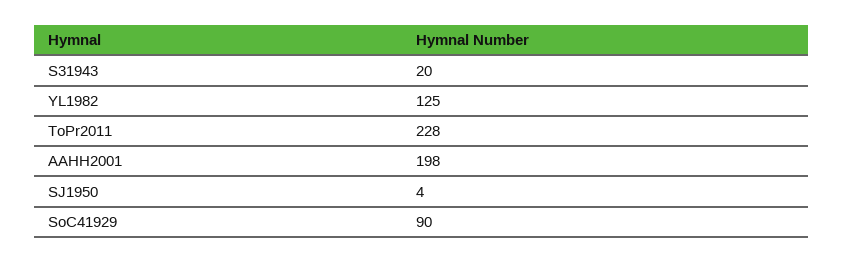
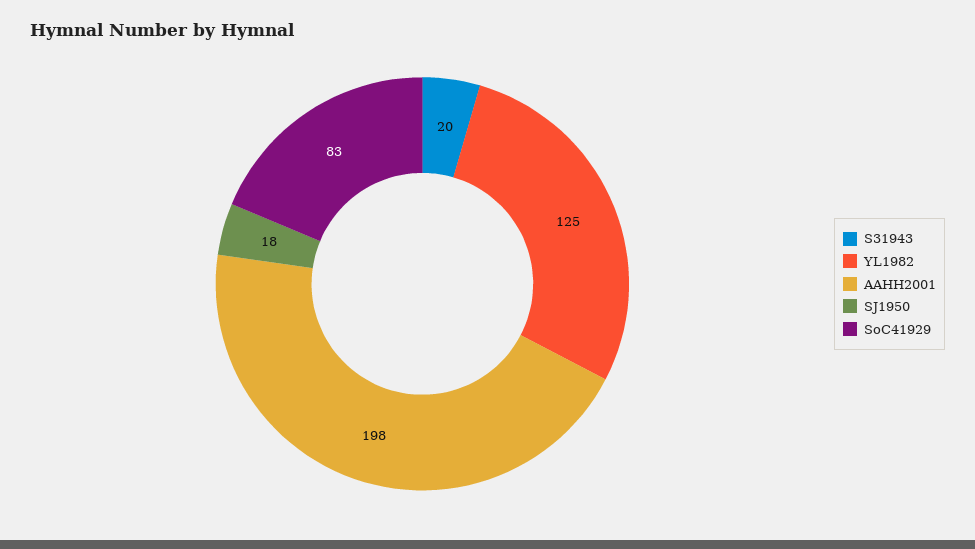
ToPr2011: 228 -> none
SJ1950: 4 -> 18
SoC41929: 90 -> 83

